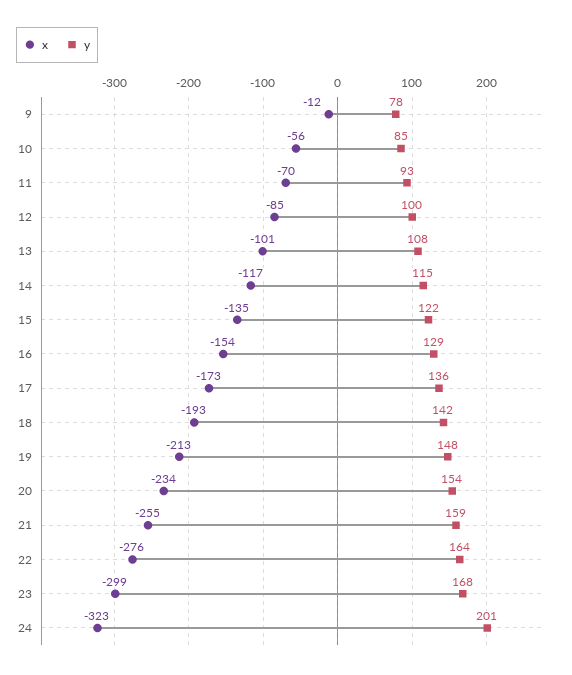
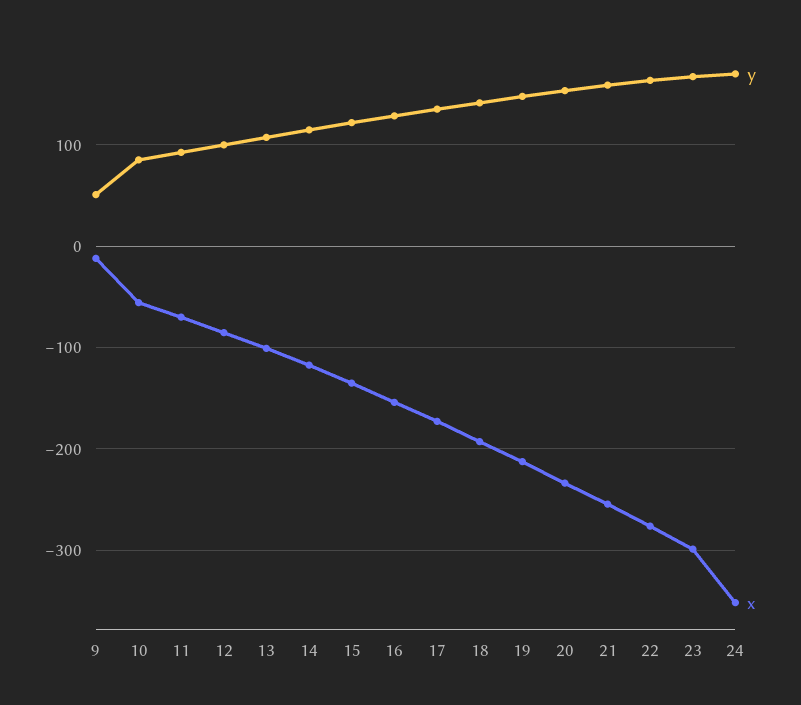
y, 9: 78 -> 50
x, 24: -323 -> -350
y, 24: 201 -> 170

